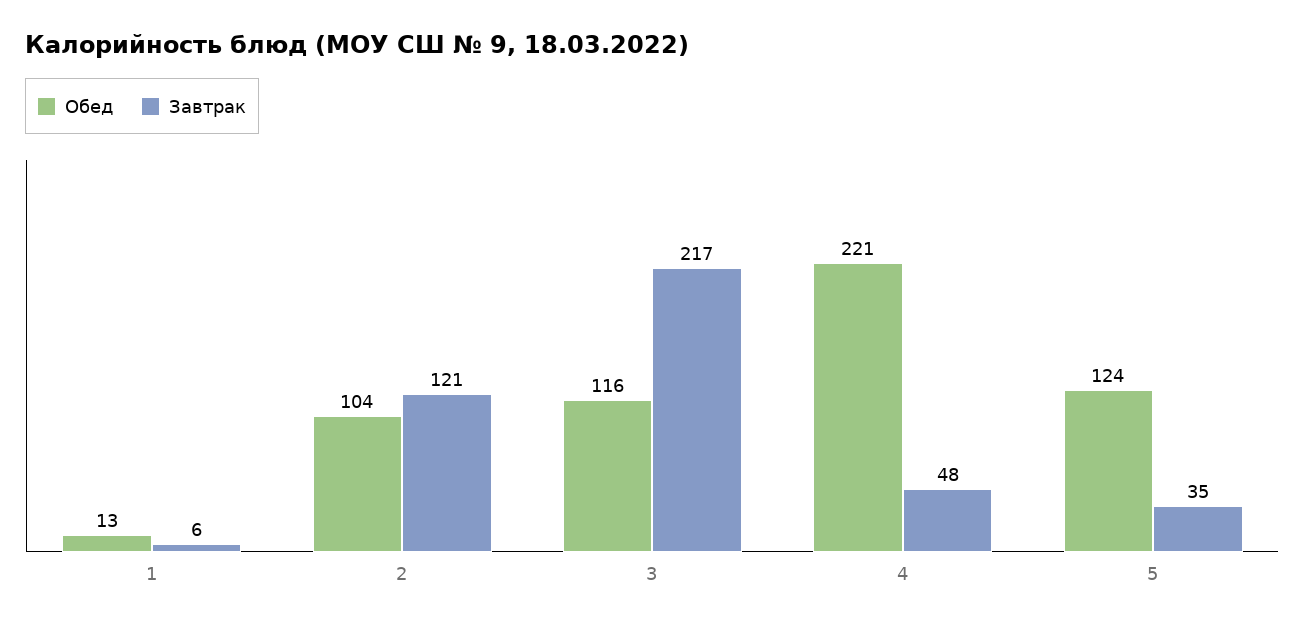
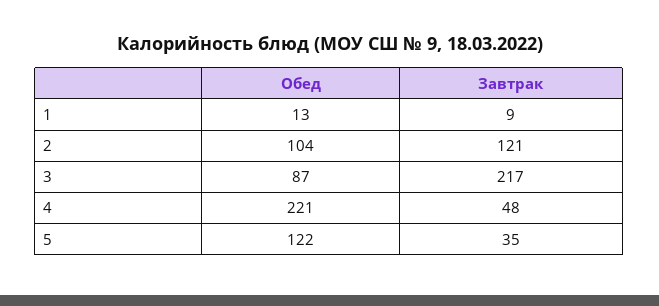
Завтрак, 1: 6 -> 9
Обед, 3: 116 -> 87
Обед, 5: 124 -> 122

